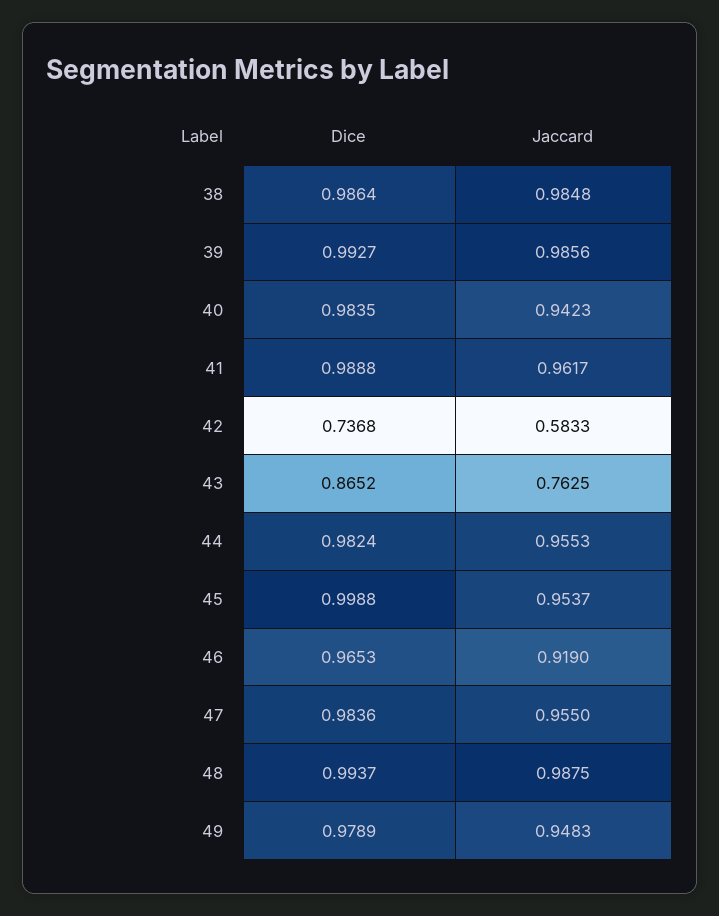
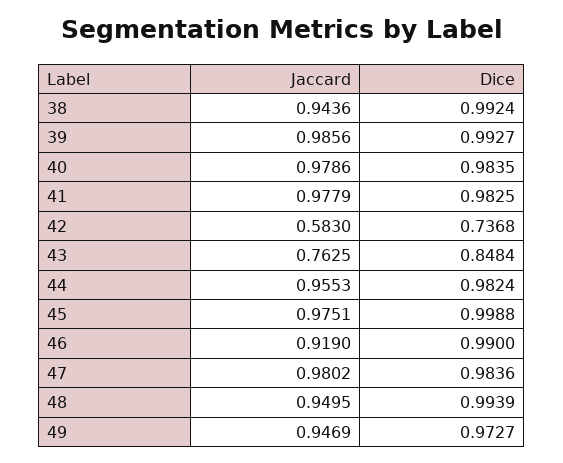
Dice, 38: 0.9864 -> 0.9924
Jaccard, 38: 0.9848 -> 0.9436
Jaccard, 40: 0.9423 -> 0.9786
Dice, 41: 0.9888 -> 0.9825
Jaccard, 41: 0.9617 -> 0.9779
Jaccard, 42: 0.5833 -> 0.583
Dice, 43: 0.8652 -> 0.8484
Jaccard, 45: 0.9537 -> 0.9751
Dice, 46: 0.9653 -> 0.99
Jaccard, 47: 0.955 -> 0.9802
Dice, 48: 0.9937 -> 0.9939
Jaccard, 48: 0.9875 -> 0.9495
Dice, 49: 0.9789 -> 0.9727
Jaccard, 49: 0.9483 -> 0.9469

